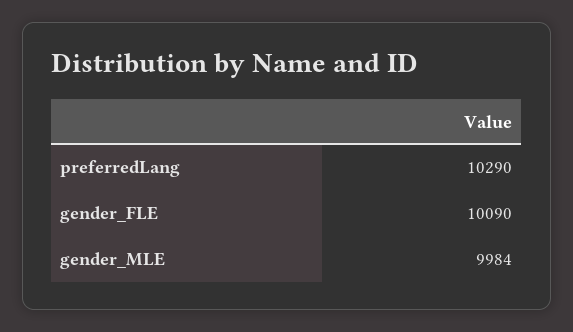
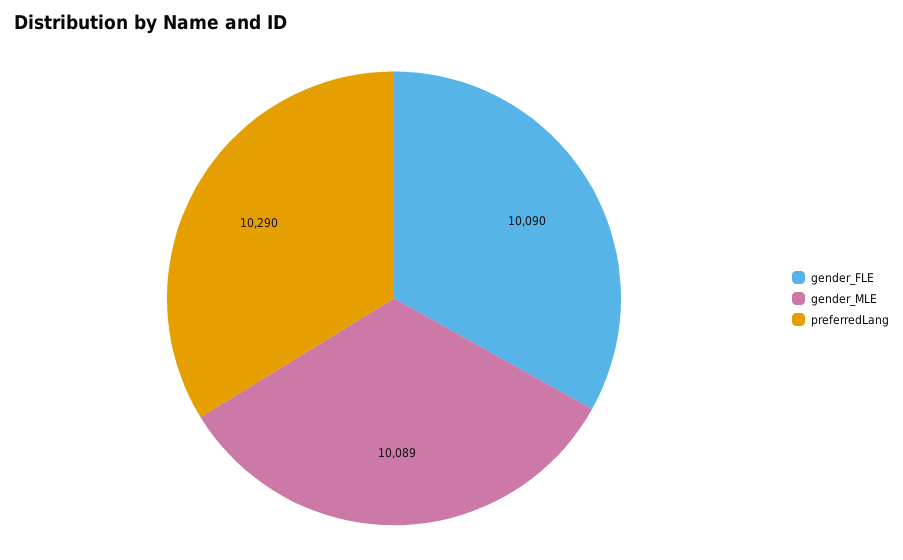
gender_MLE: 9984 -> 10089

